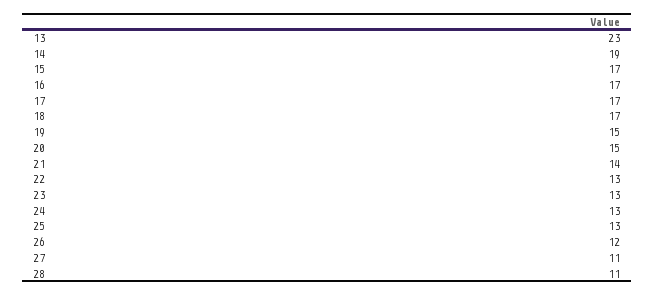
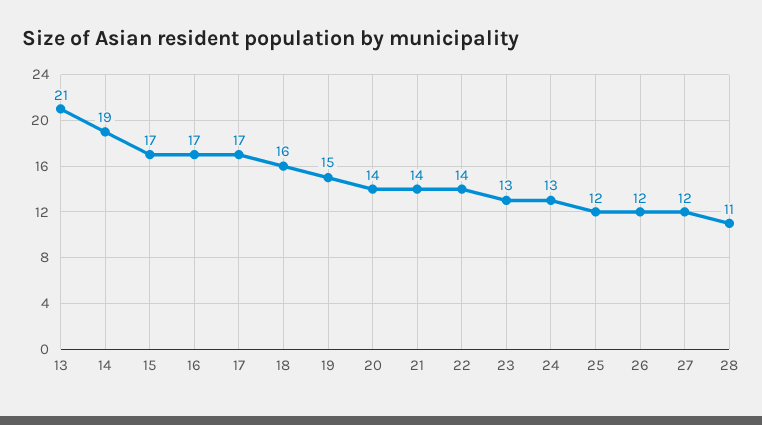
13: 23 -> 21
18: 17 -> 16
20: 15 -> 14
22: 13 -> 14
25: 13 -> 12
27: 11 -> 12

